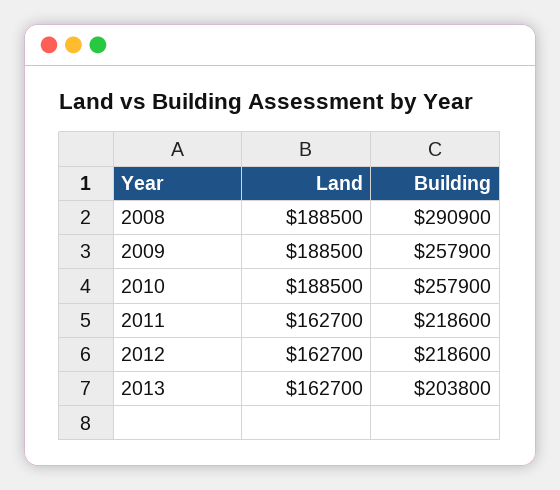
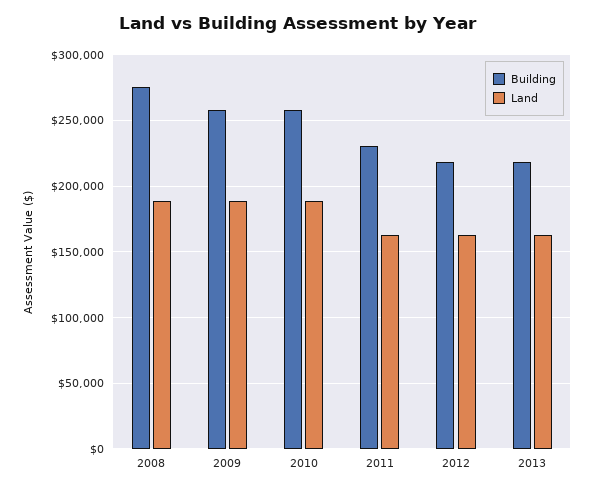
Building, 2008: 290900 -> 275000
Building, 2011: 218600 -> 230000
Building, 2013: 203800 -> 220000

